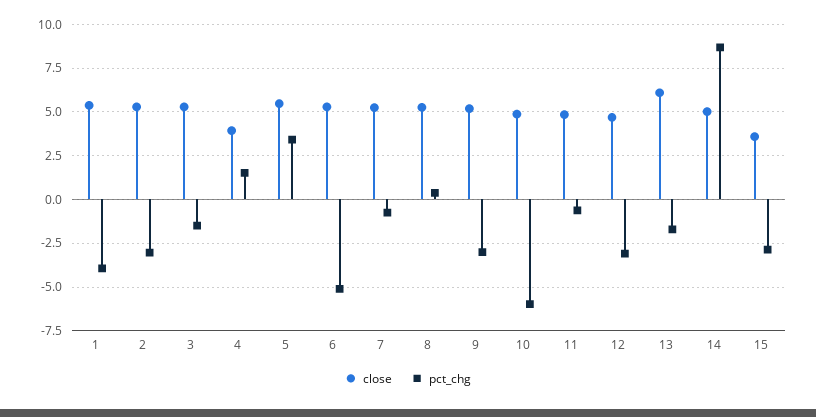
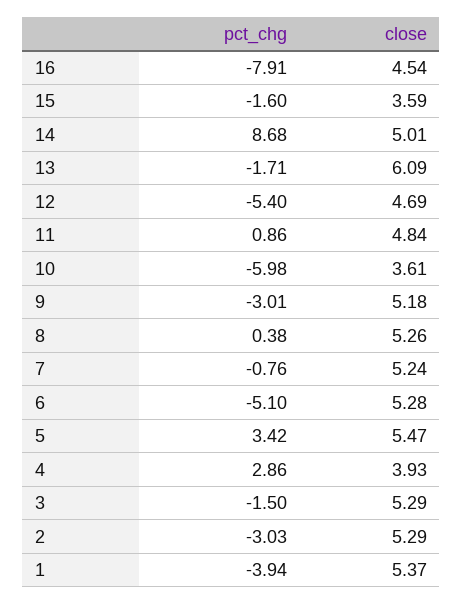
pct_chg, 4: 1.5 -> 2.86
close, 10: 5 -> 3.61
pct_chg, 11: -0.5 -> 0.86
pct_chg, 12: -3 -> -5.4
pct_chg, 15: -3 -> -1.6
pct_chg, 16: none -> -7.91
close, 16: none -> 4.54

